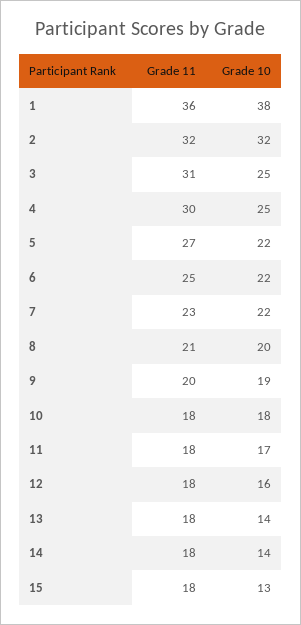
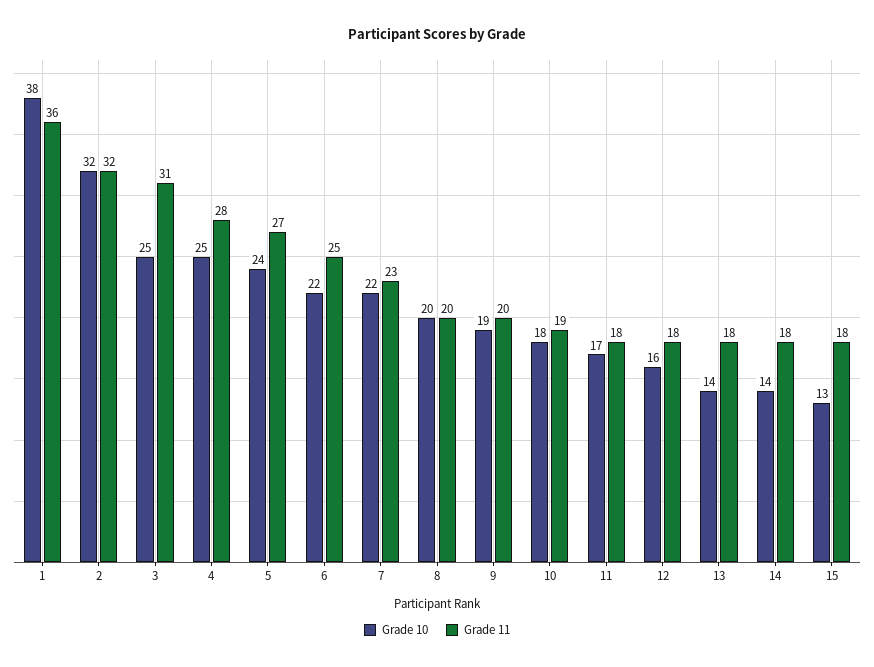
Grade 11, 4: 30 -> 28
Grade 10, 5: 22 -> 24
Grade 11, 8: 21 -> 20
Grade 11, 10: 18 -> 19

